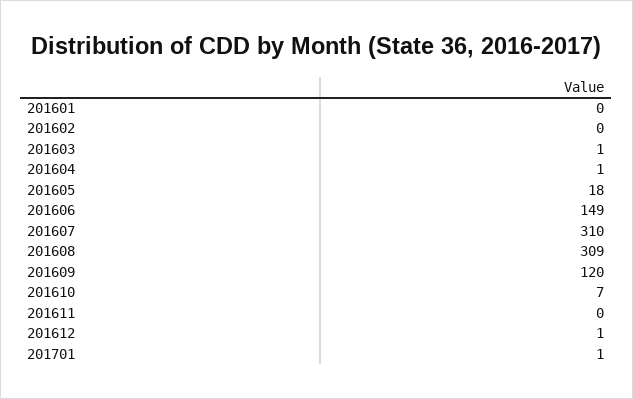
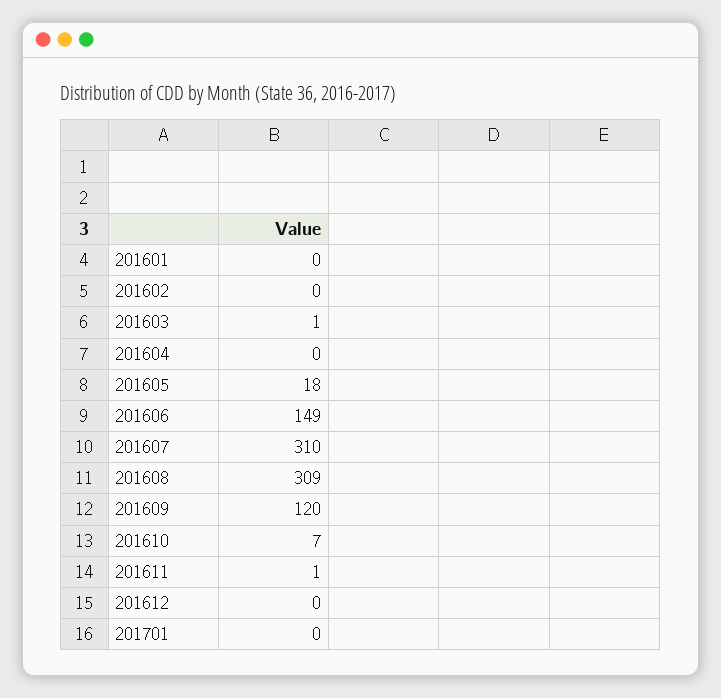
201604: 1 -> 0
201611: 0 -> 1
201612: 1 -> 0
201701: 1 -> 0

